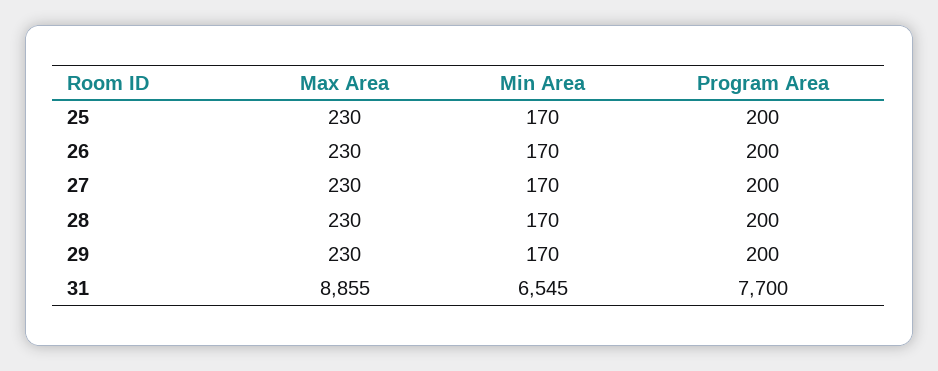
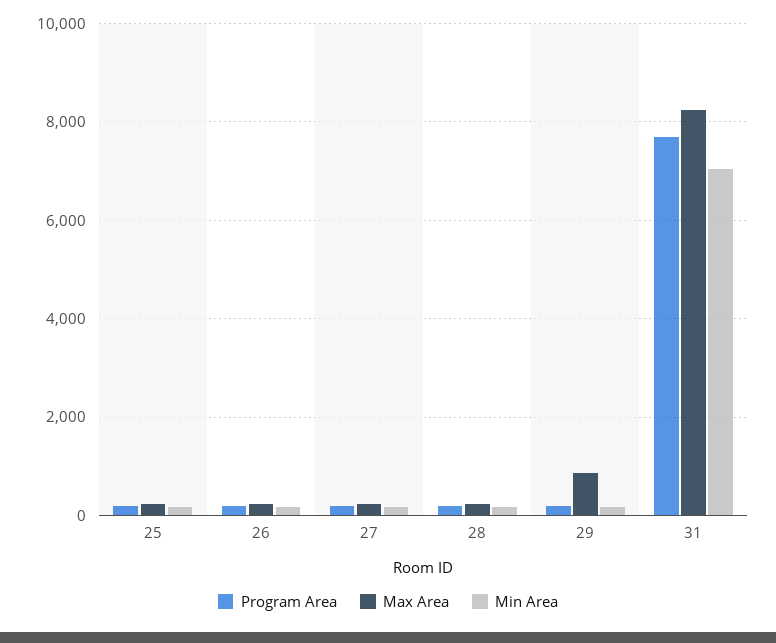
Max Area, 29: 230 -> 800
Max Area, 31: 8855 -> 8200
Min Area, 31: 6545 -> 7000

